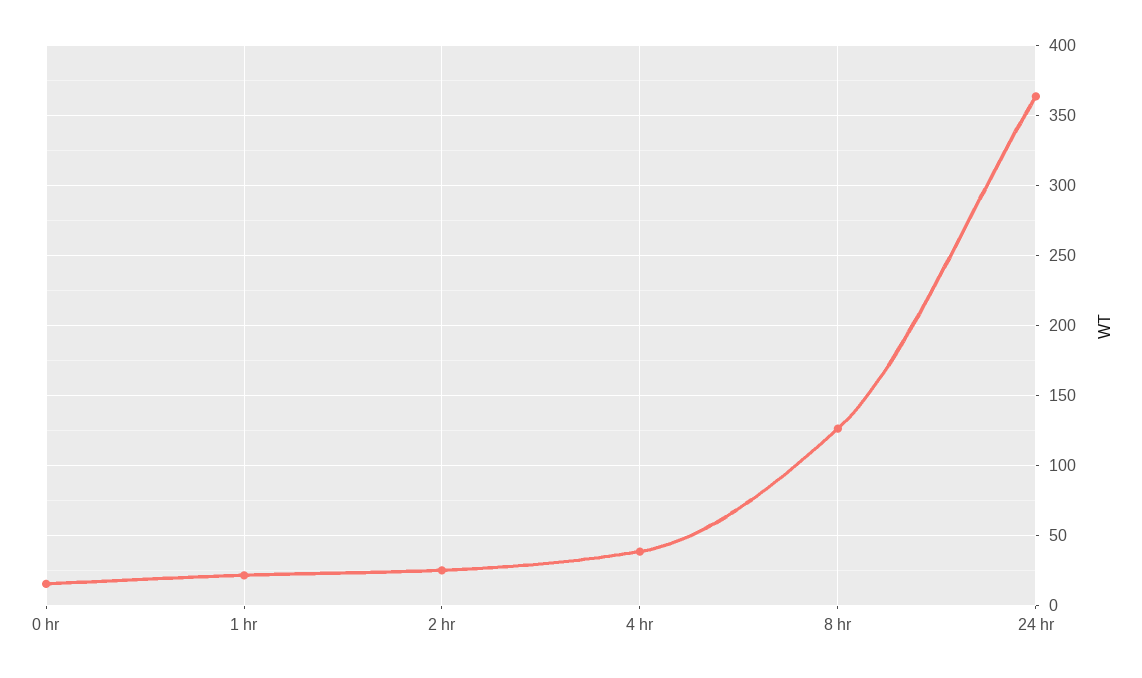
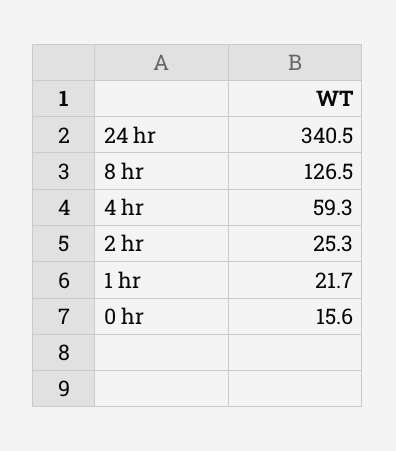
4 hr: 40 -> 59.3
24 hr: 365 -> 340.5

